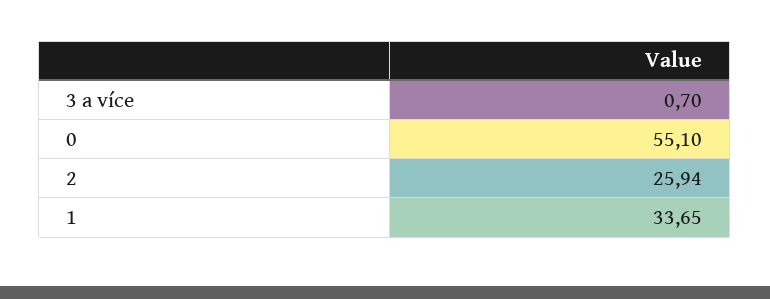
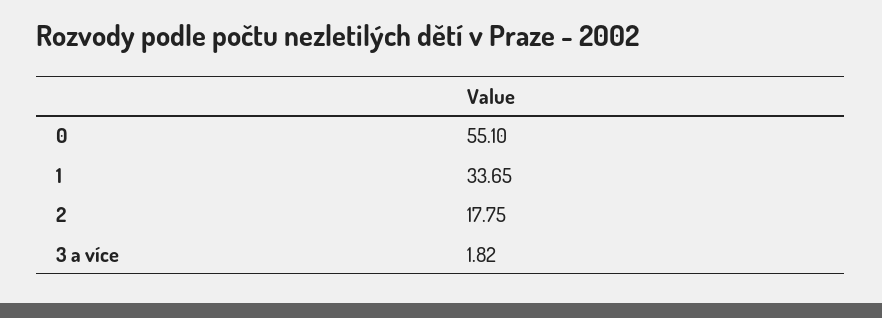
3 a více: 0.7 -> 1.82
2: 25.94 -> 17.75

